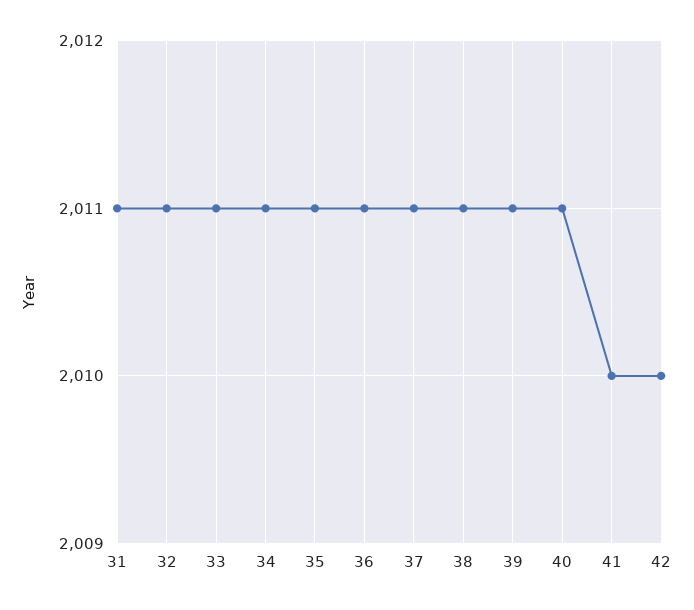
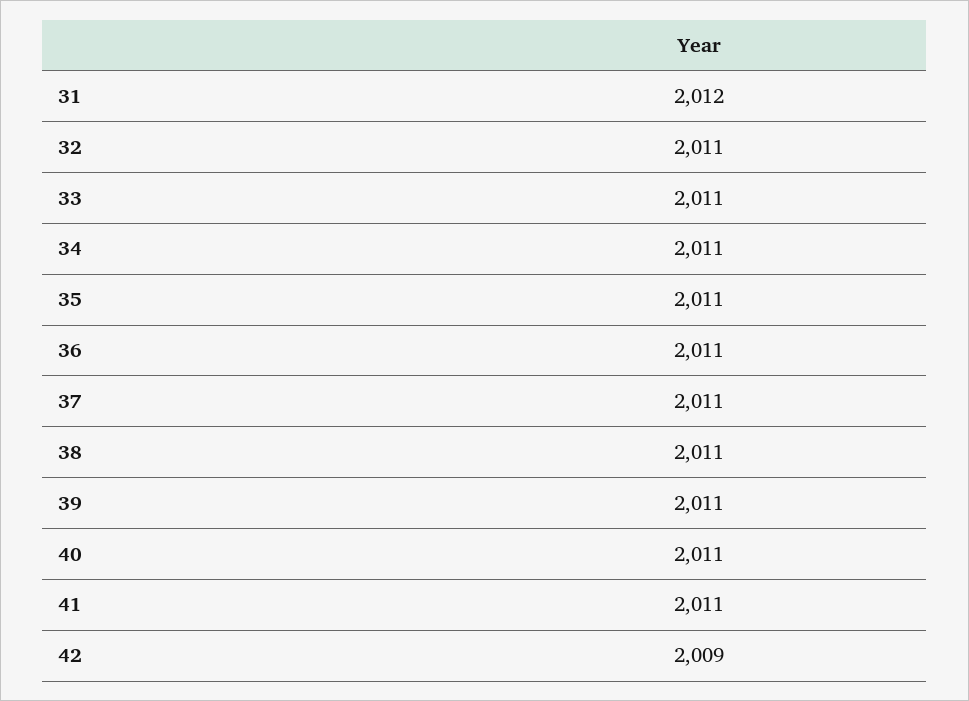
31: 2011 -> 2012
41: 2010 -> 2011
42: 2010 -> 2009

